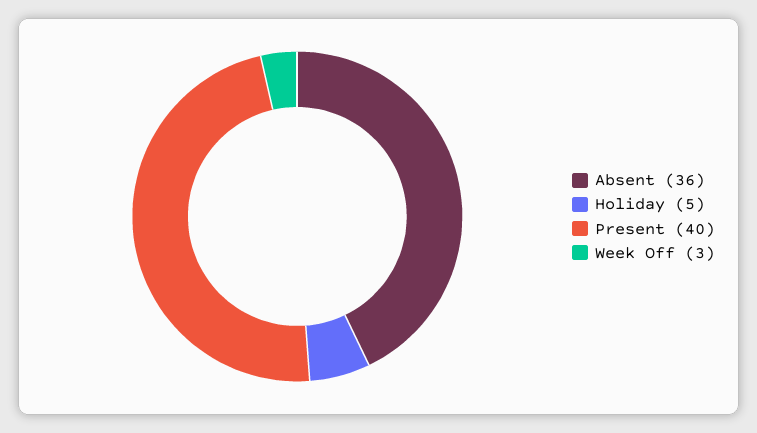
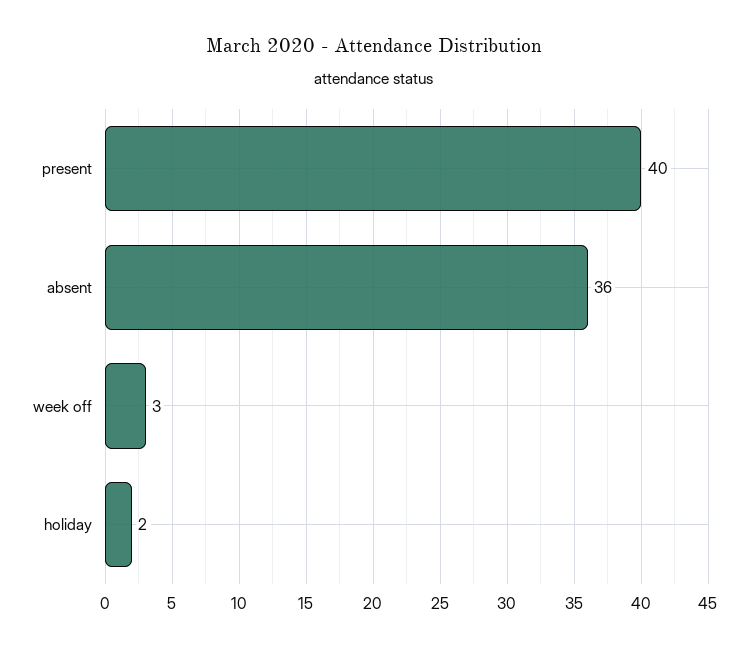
Holiday: 5 -> 2

